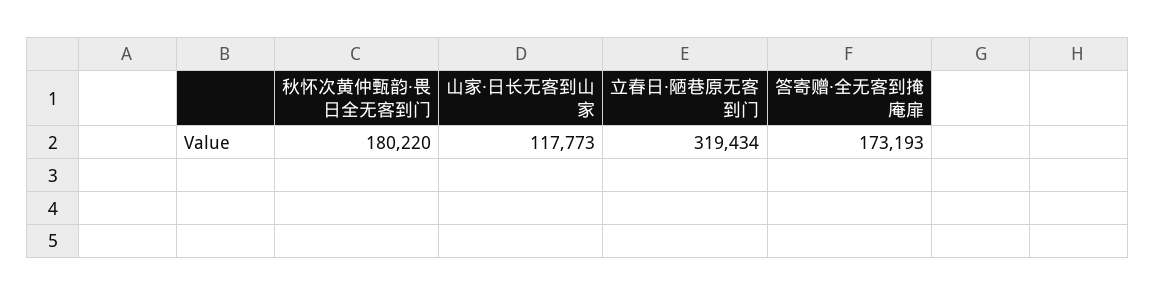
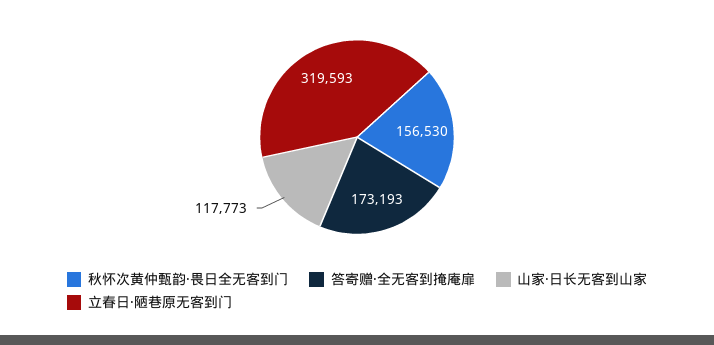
秋怀次黄仲甄韵·畏日全无客到门: 180220 -> 156530
立春日·陋巷原无客到门: 319434 -> 319593

